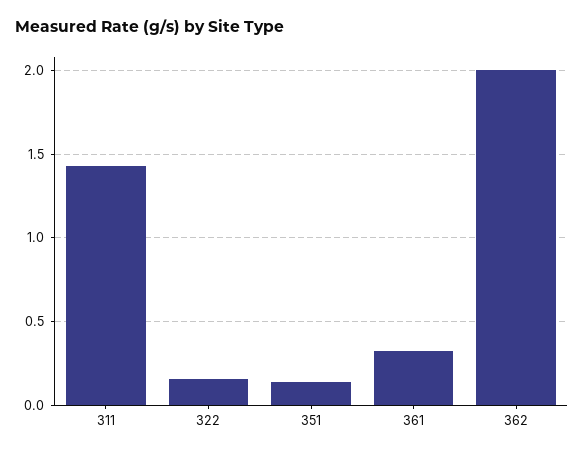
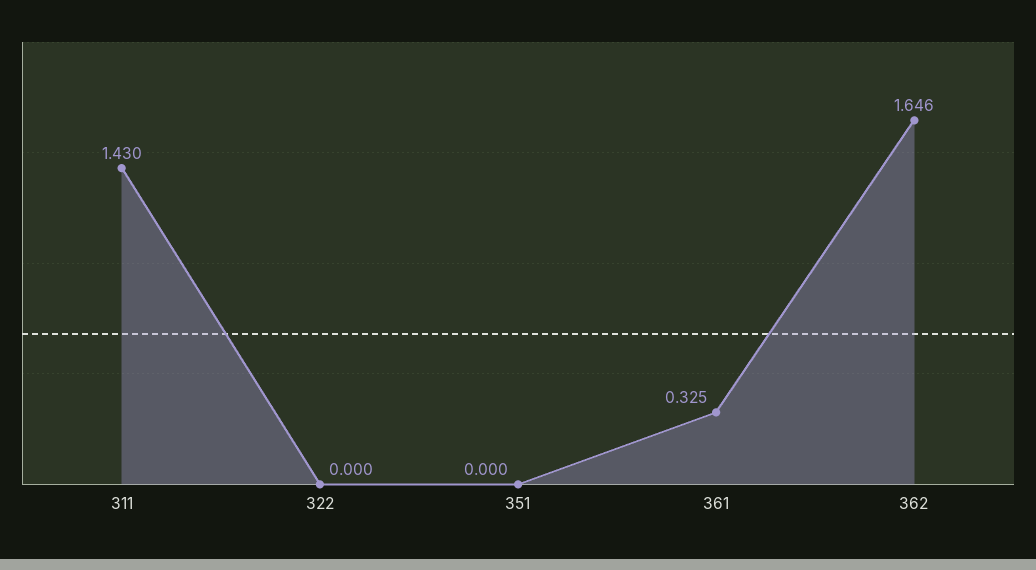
322: 0.15 -> 0
351: 0.15 -> 0
362: 2 -> 1.646

